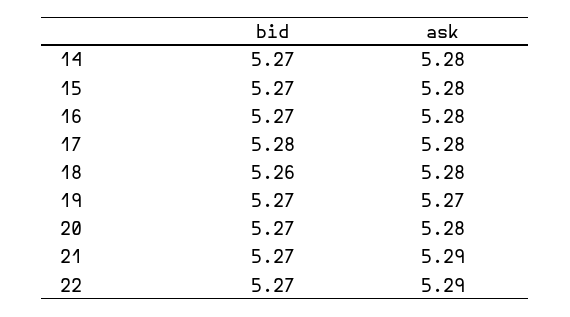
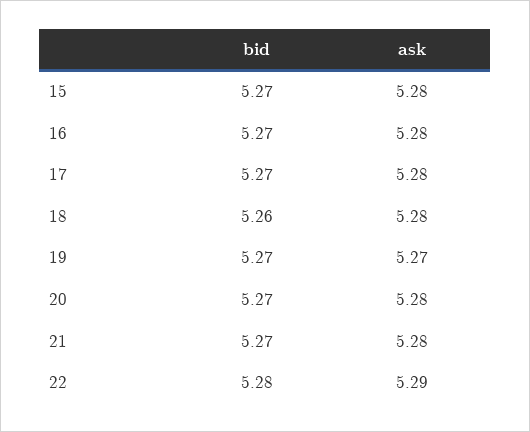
bid, 14: 5.27 -> none
ask, 14: 5.28 -> none
bid, 17: 5.28 -> 5.27
ask, 21: 5.29 -> 5.28
bid, 22: 5.27 -> 5.28

